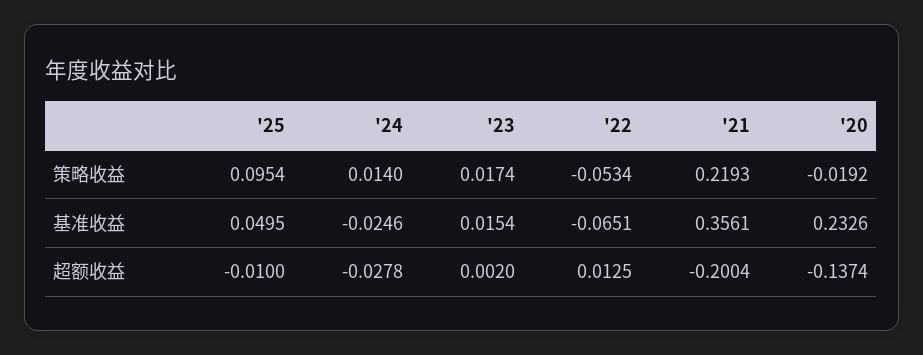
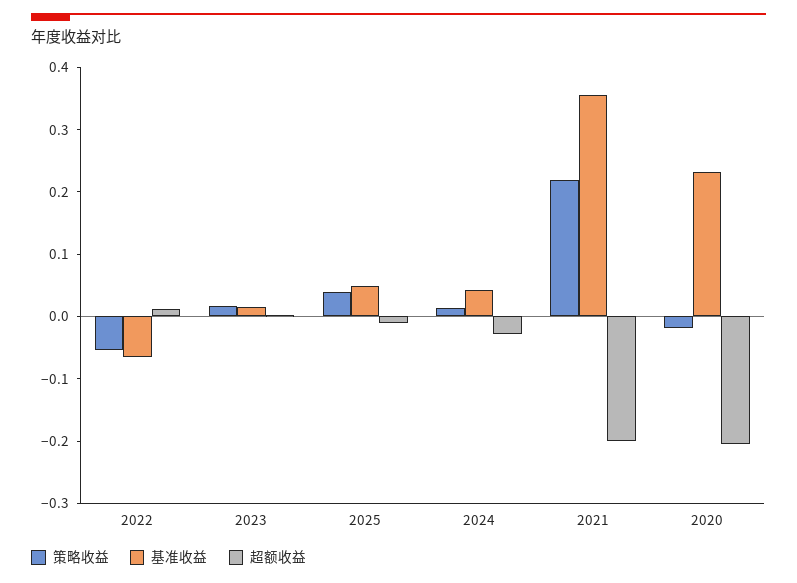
策略收益, '25: 0.0954 -> 0.04
基准收益, '24: -0.0246 -> 0.04
超额收益, '20: -0.1374 -> -0.2

